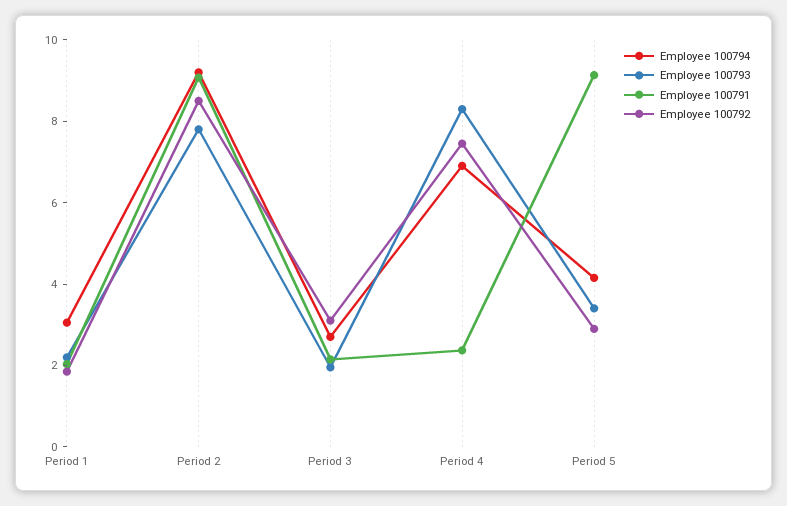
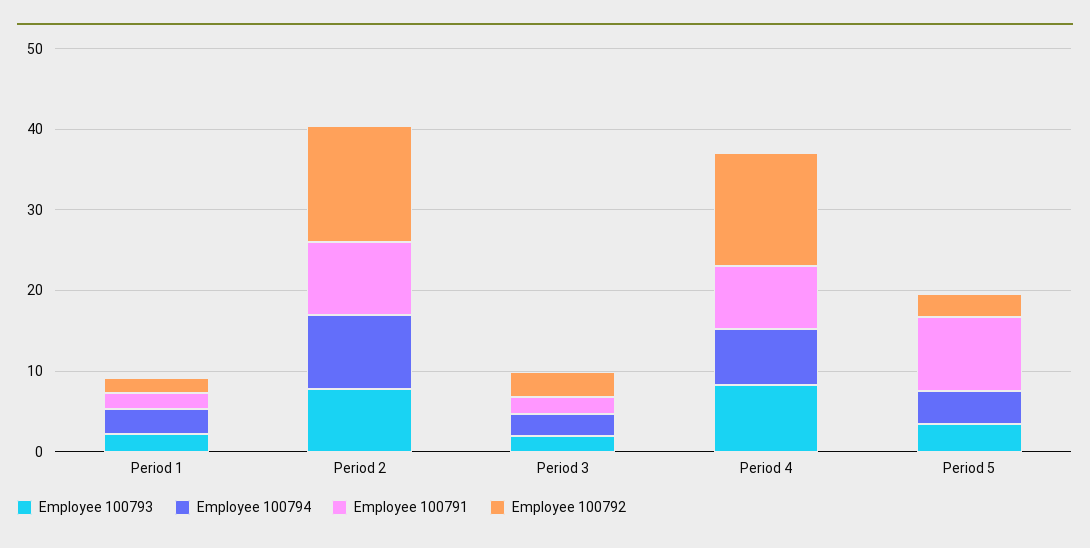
Employee 100792, Period 2: 8.5 -> 14
Employee 100791, Period 4: 2.5 -> 8
Employee 100792, Period 4: 7.5 -> 14

